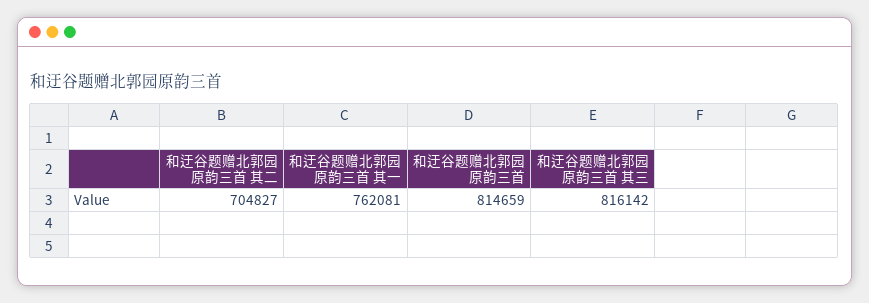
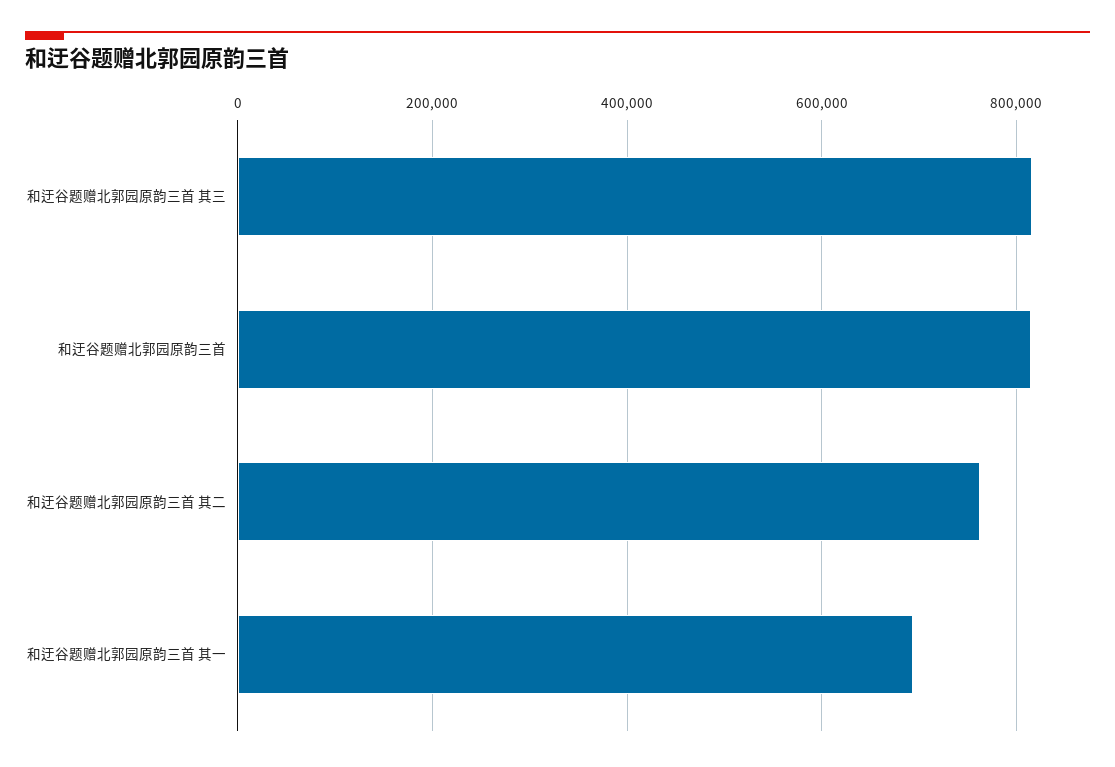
和迂谷题赠北郭园原韵三首 其二: 704827 -> 760000
和迂谷题赠北郭园原韵三首 其一: 762081 -> 700000

